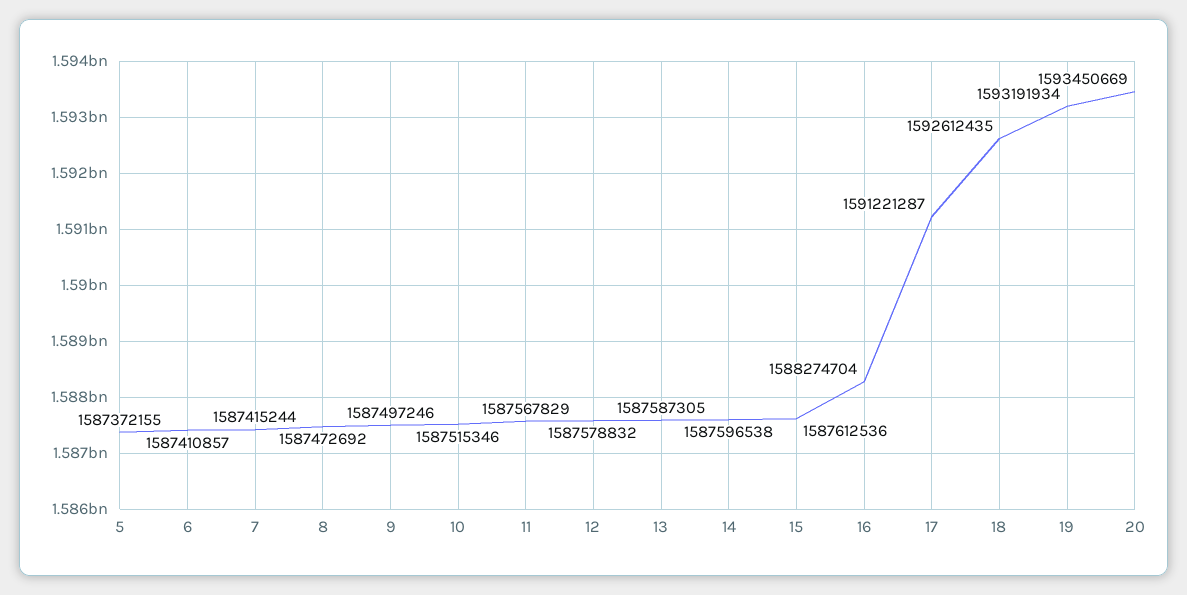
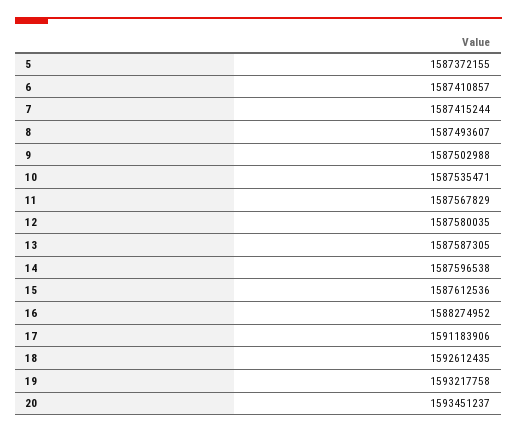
8: 1587472692 -> 1587493607
9: 1587497246 -> 1587502988
10: 1587515346 -> 1587535471
12: 1587578832 -> 1587580035
16: 1588274704 -> 1588274952
17: 1591221287 -> 1591183906
19: 1593191934 -> 1593217758
20: 1593450669 -> 1593451237

